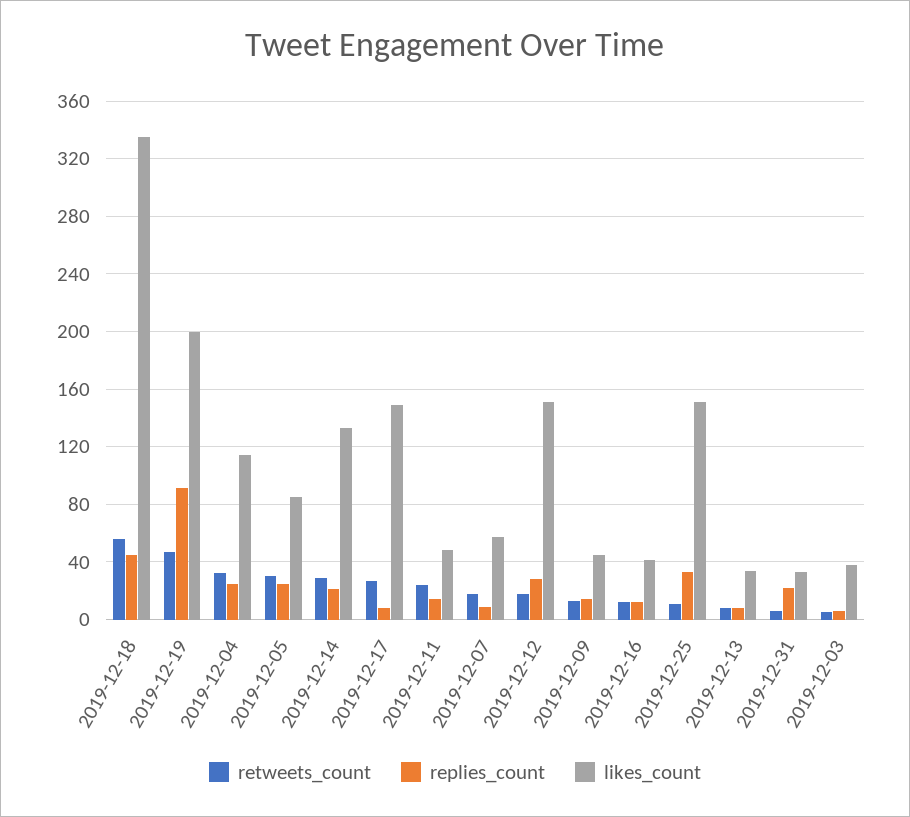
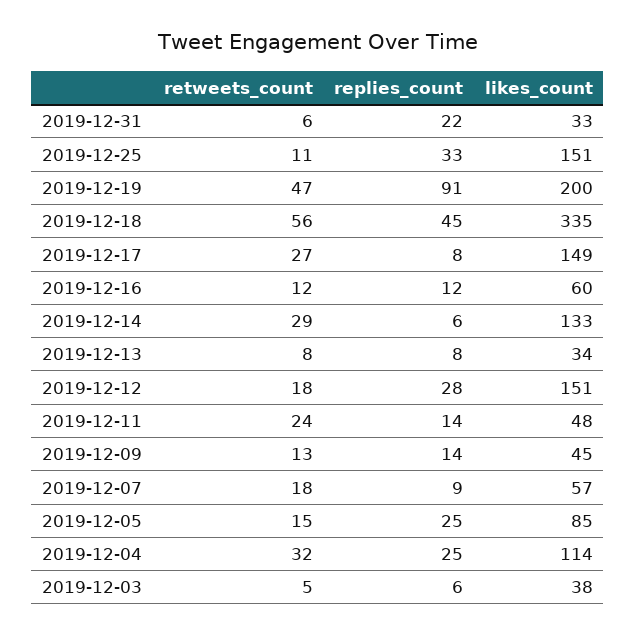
retweets_count, 2019-12-05: 30 -> 15
replies_count, 2019-12-14: 20 -> 6
likes_count, 2019-12-16: 40 -> 60

